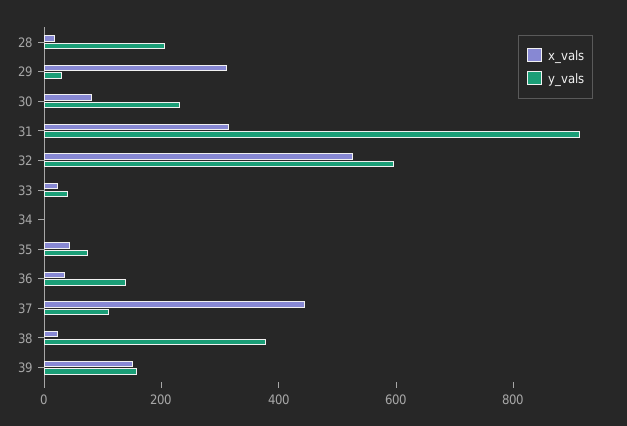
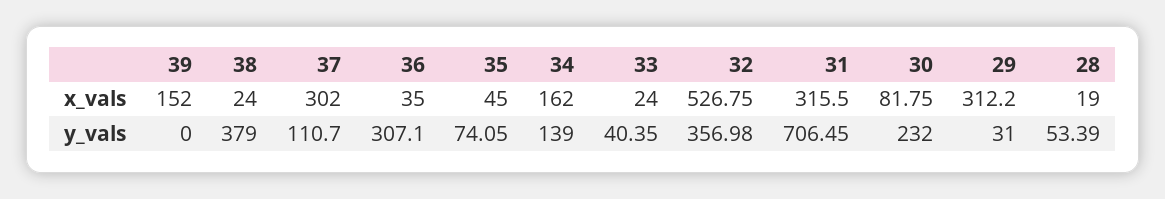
y_vals, 28: 200 -> 53.39
y_vals, 31: 900 -> 706.45
y_vals, 32: 600 -> 356.98
x_vals, 34: 0 -> 162
y_vals, 34: 0 -> 139
y_vals, 36: 150 -> 307.1
x_vals, 37: 450 -> 302
y_vals, 39: 150 -> 0

